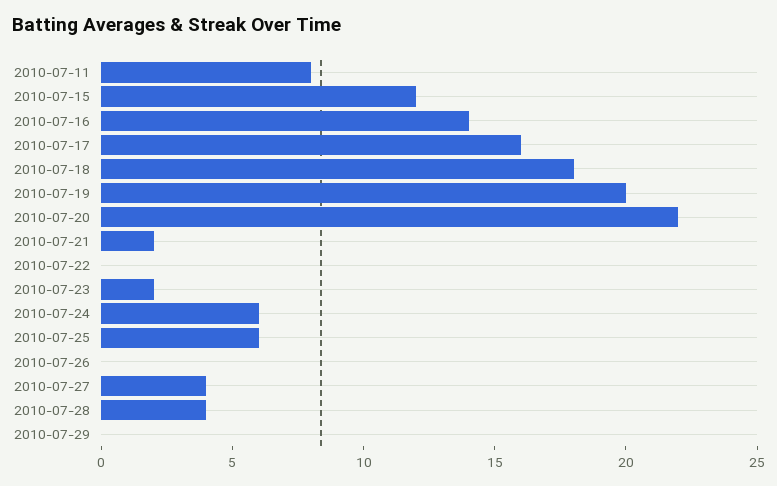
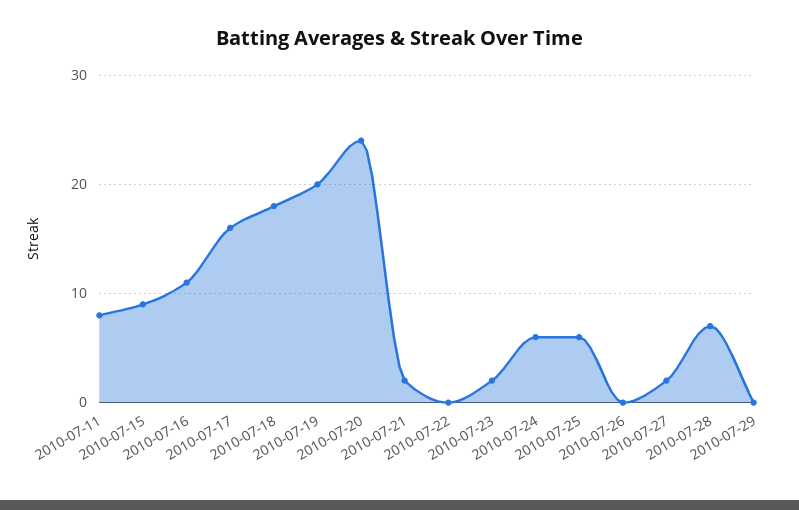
2010-07-15: 12 -> 9
2010-07-16: 14 -> 11
2010-07-20: 22 -> 24
2010-07-27: 4 -> 2
2010-07-28: 4 -> 7

